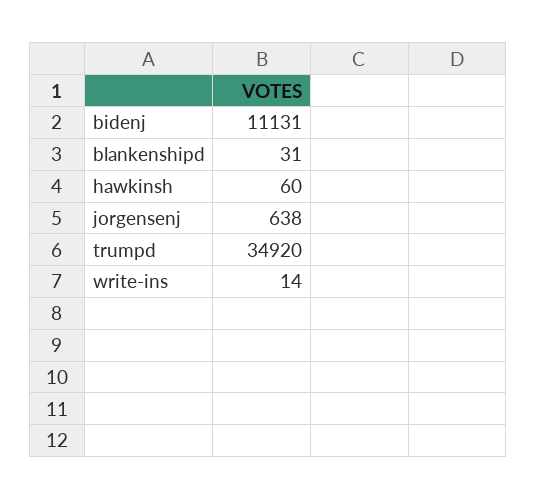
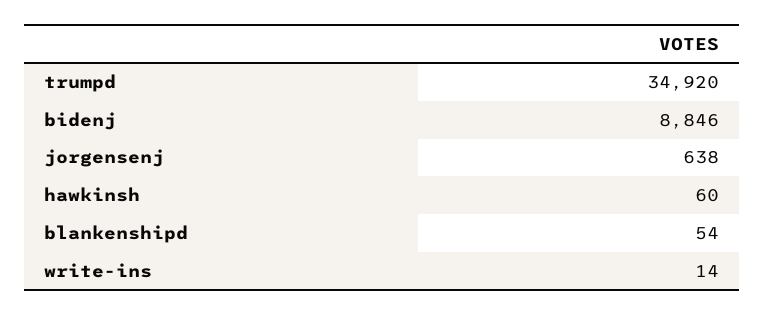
bidenj: 11131 -> 8846
blankenshipd: 31 -> 54

